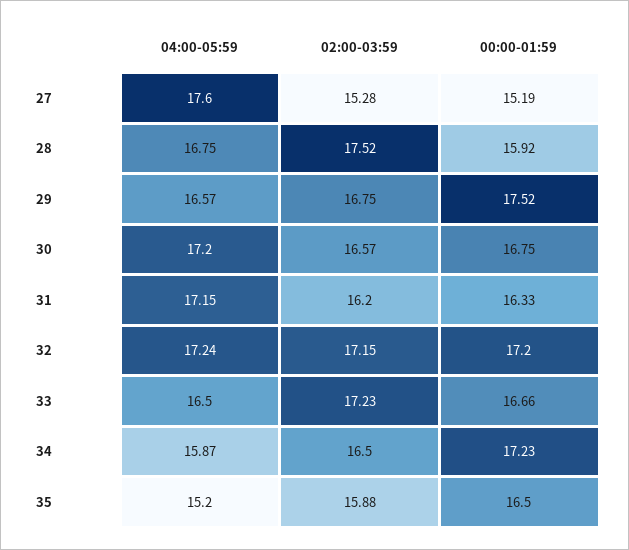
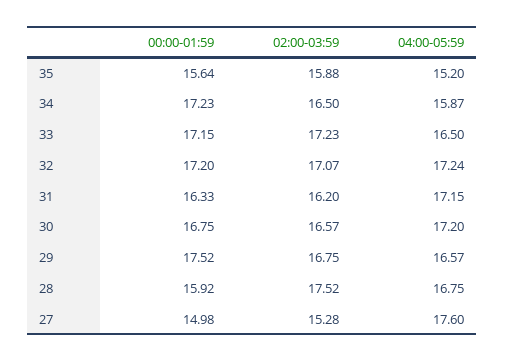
00:00-01:59, 27: 15.19 -> 14.98
02:00-03:59, 32: 17.15 -> 17.07
00:00-01:59, 33: 16.66 -> 17.15
00:00-01:59, 35: 16.5 -> 15.64

